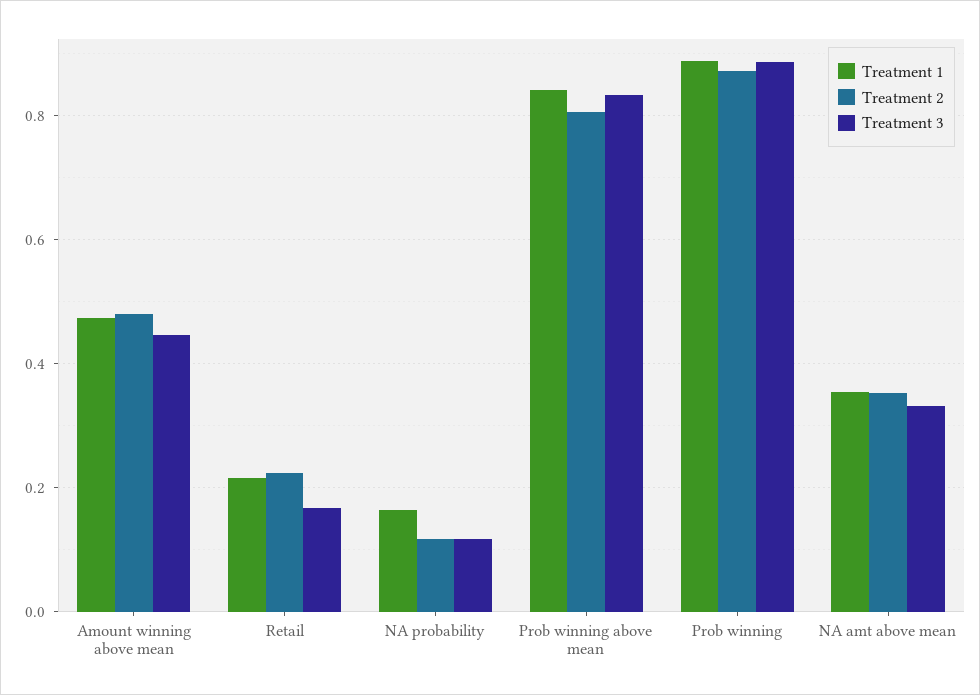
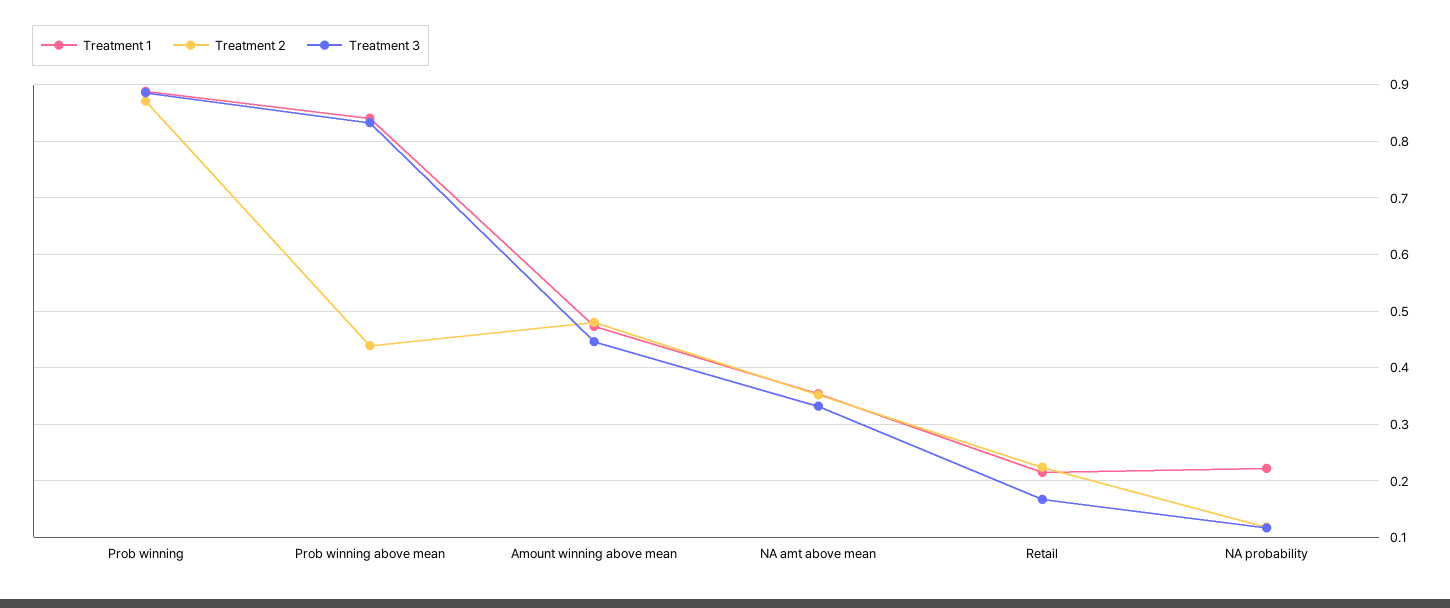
Treatment 1, NA probability: 0.16 -> 0.22
Treatment 2, Prob winning above mean: 0.8 -> 0.44

